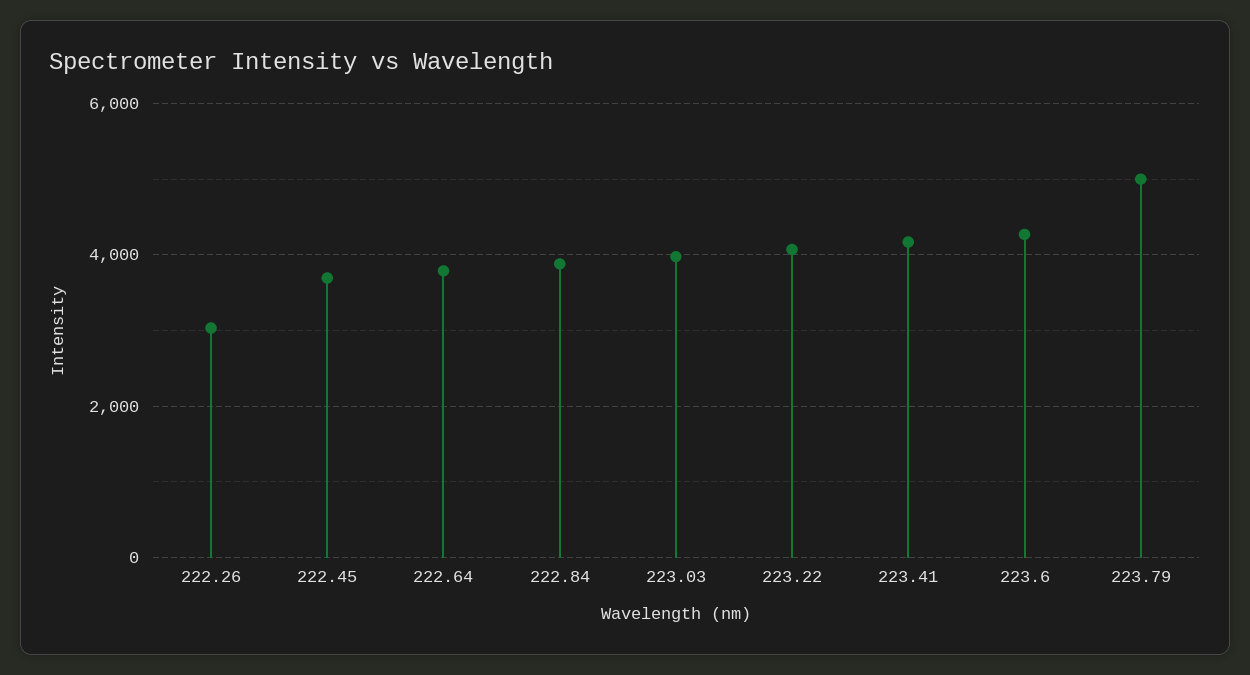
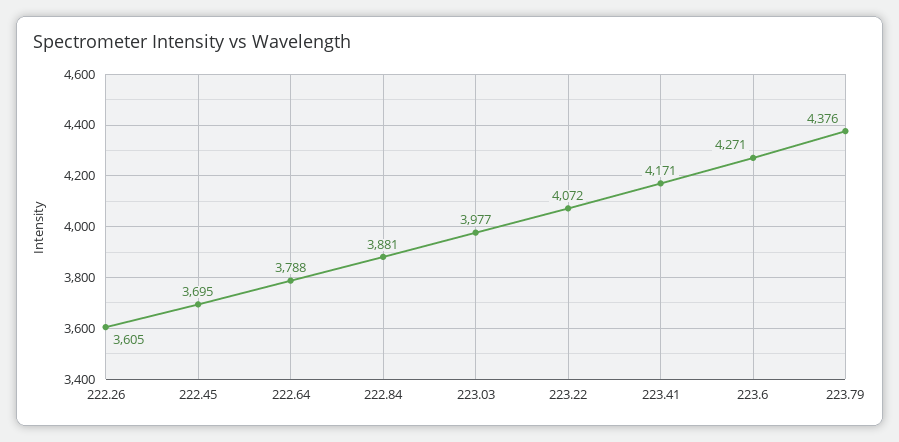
222.26: 3000 -> 3605
223.79: 5000 -> 4376

